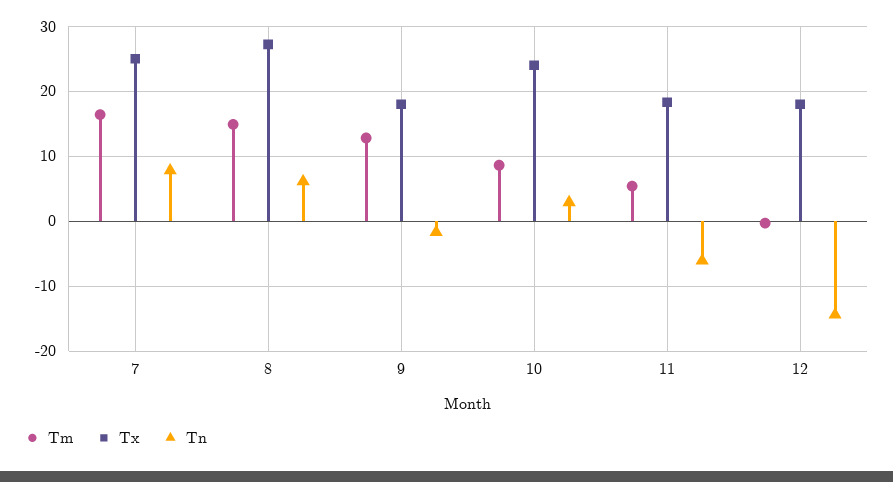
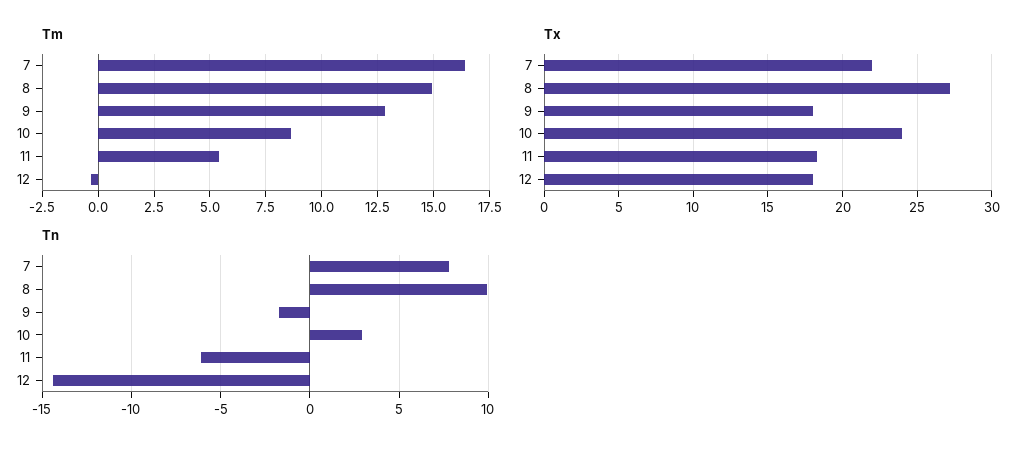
Tx, 7: 25 -> 22
Tn, 8: 6 -> 10

